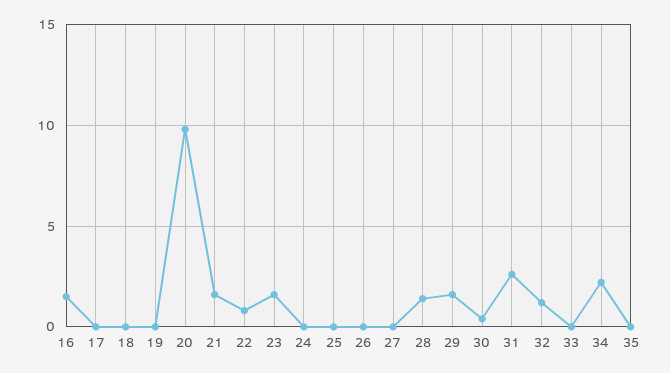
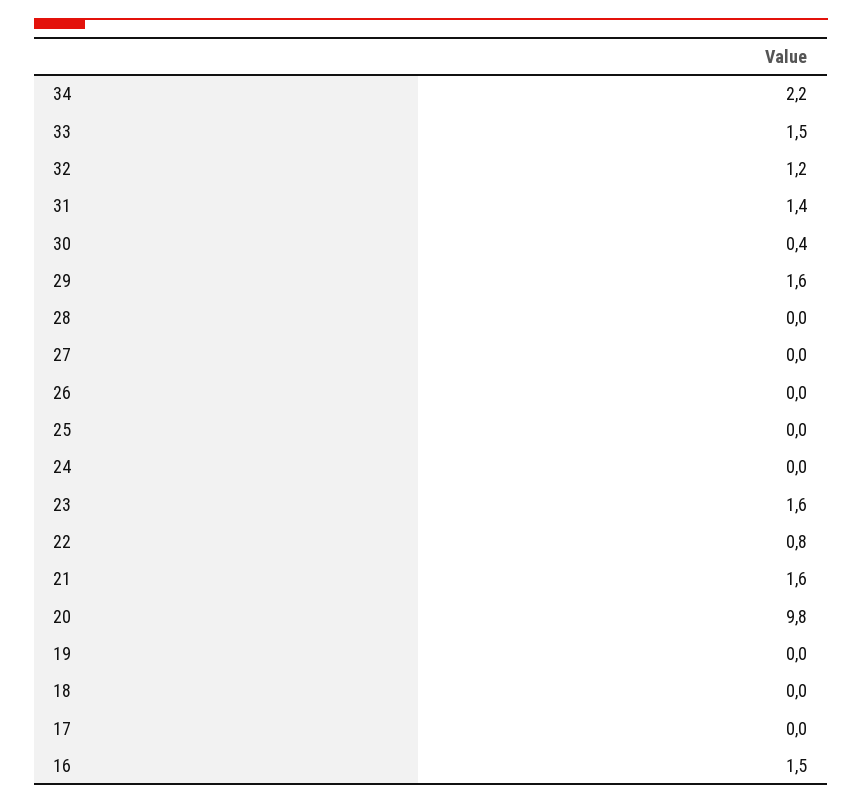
28: 1.5 -> 0
31: 2.5 -> 1.4
33: 0 -> 1.5
35: 0 -> none

